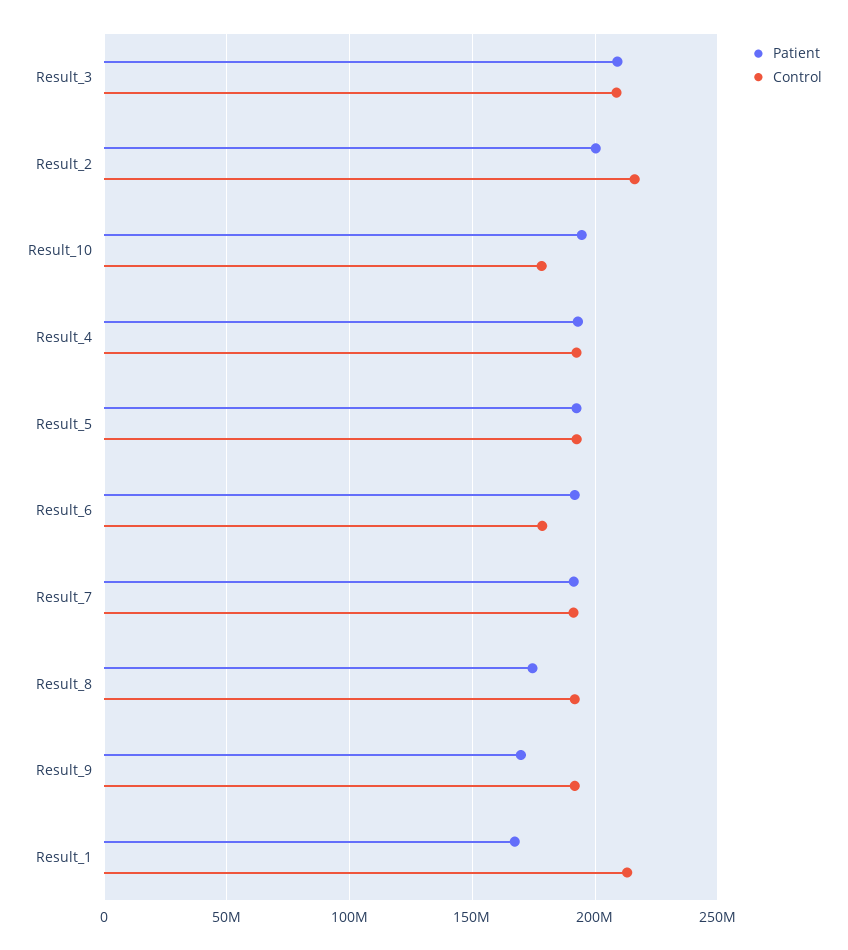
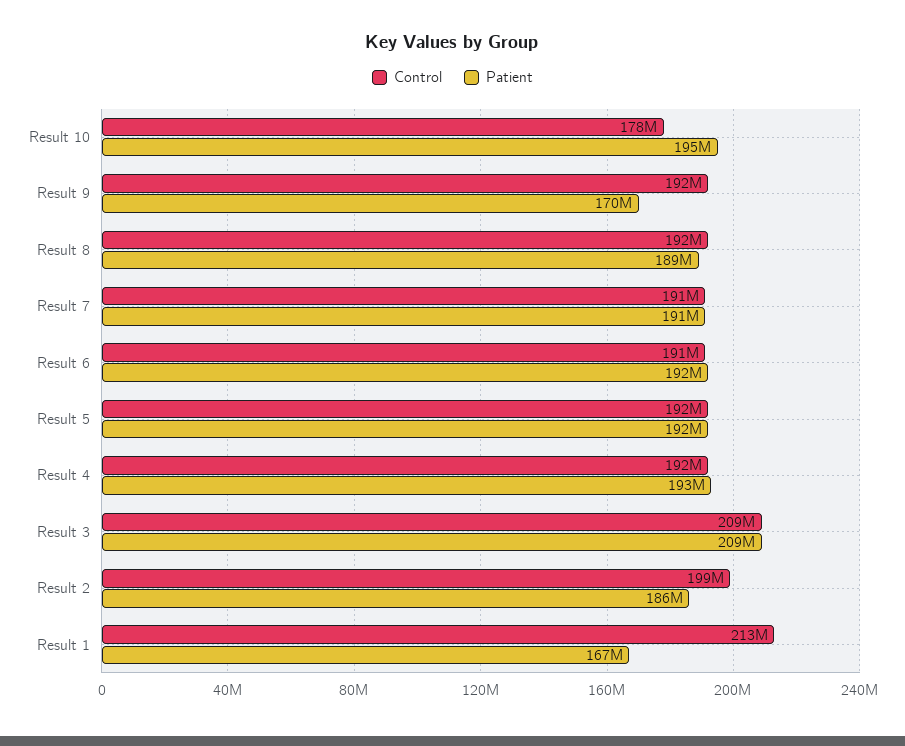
Patient, Result_2: 200000000 -> 186000000
Control, Result_2: 215000000 -> 199000000
Control, Result_6: 180000000 -> 191000000
Patient, Result_8: 175000000 -> 189000000

